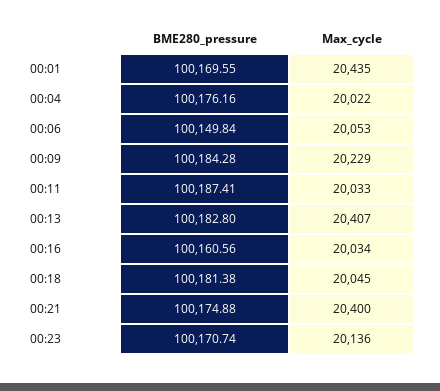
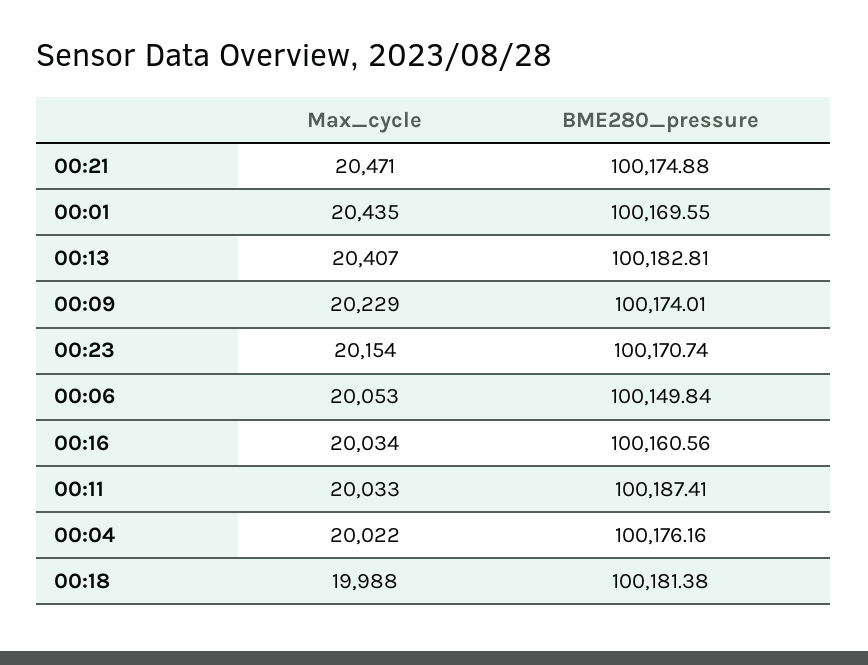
BME280_pressure, 00:09: 100184.28 -> 100174.01
BME280_pressure, 00:13: 100182.8 -> 100182.81
Max_cycle, 00:18: 20045 -> 19988
Max_cycle, 00:21: 20400 -> 20471
Max_cycle, 00:23: 20136 -> 20154

